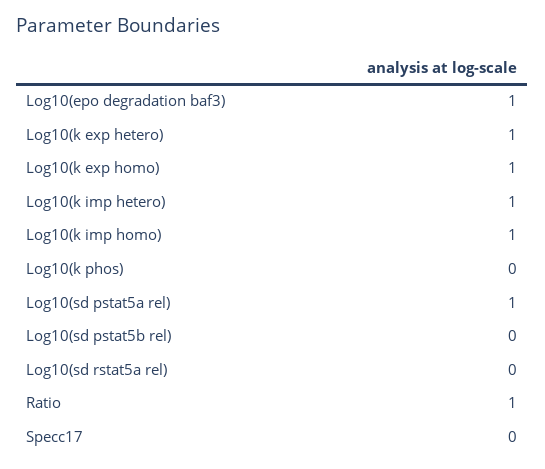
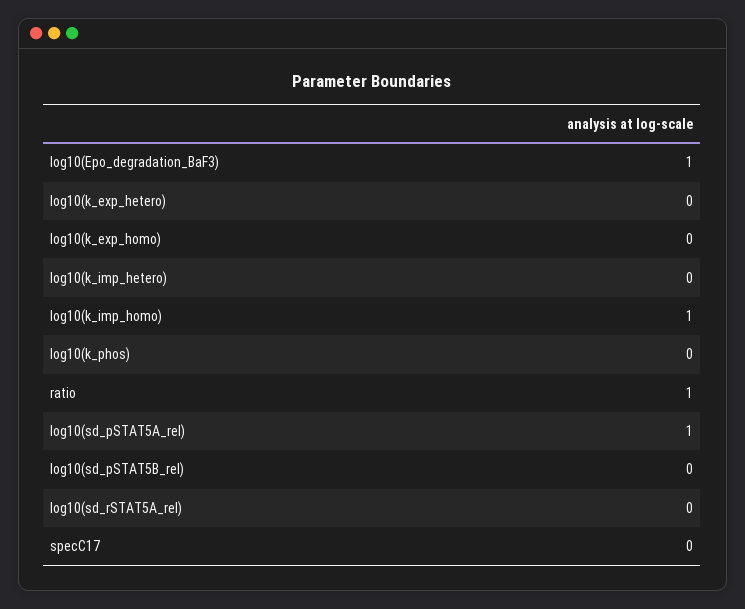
Log10(k exp hetero): 1 -> 0
Log10(k exp homo): 1 -> 0
Log10(k imp hetero): 1 -> 0

